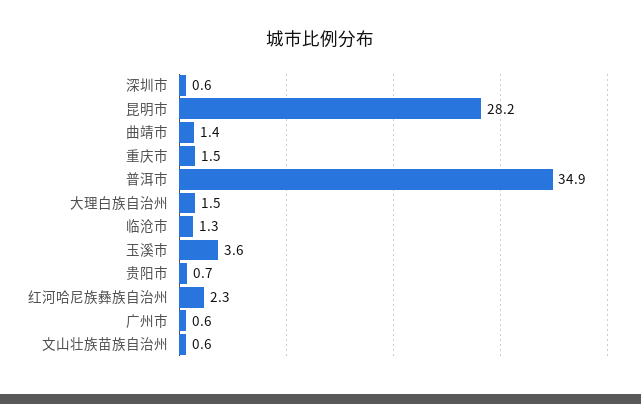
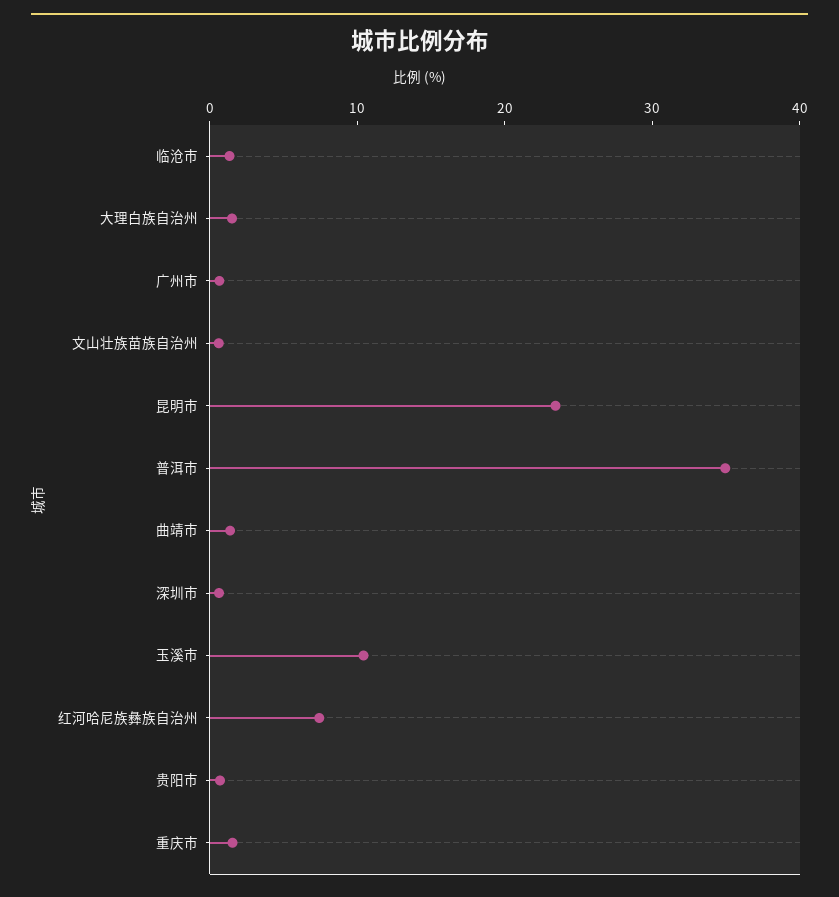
昆明市: 28.2 -> 24
玉溪市: 3.6 -> 10
红河哈尼族彝族自治州: 2.3 -> 8

